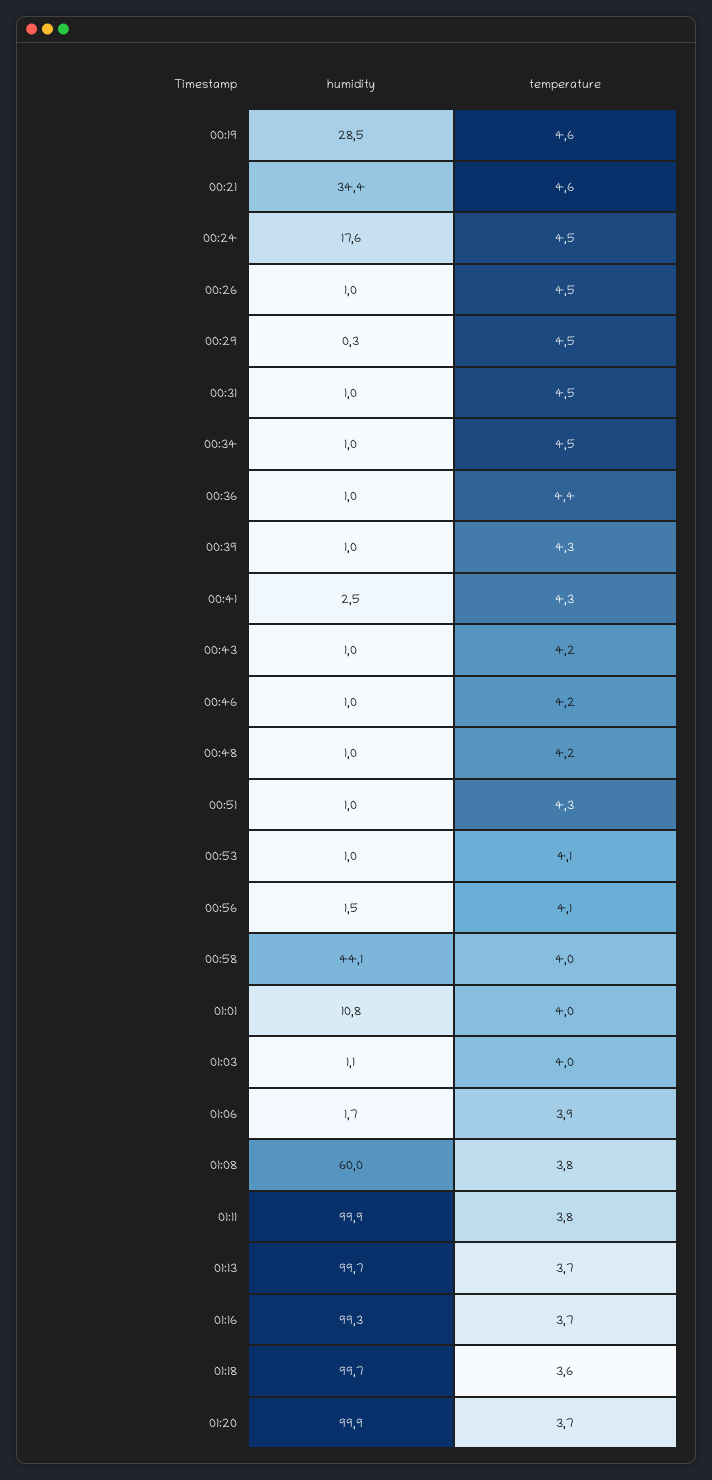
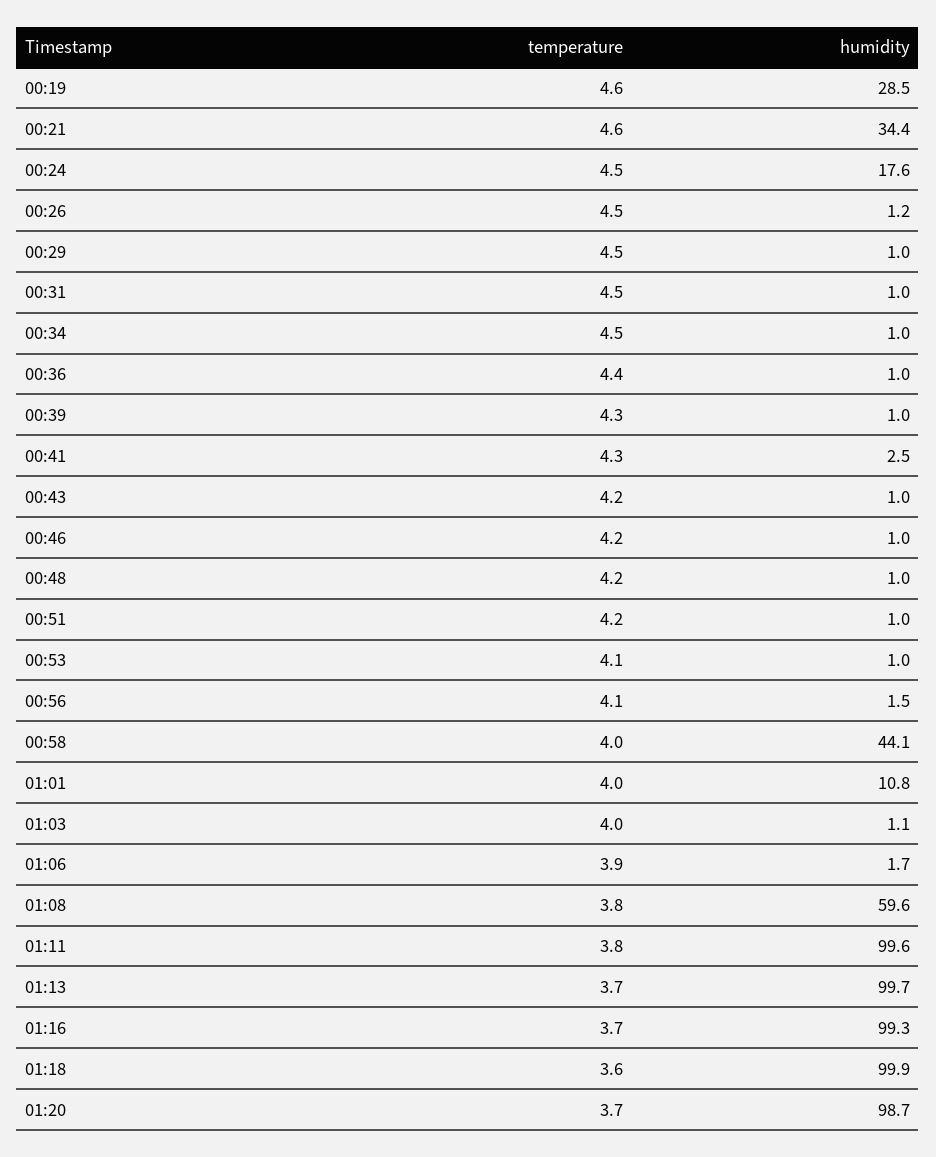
humidity, 00:26: 1 -> 1.2
humidity, 00:29: 0.3 -> 1
temperature, 00:51: 4.3 -> 4.2
humidity, 01:08: 60 -> 59.6
humidity, 01:11: 99.9 -> 99.6
humidity, 01:18: 99.7 -> 99.9
humidity, 01:20: 99.9 -> 98.7

